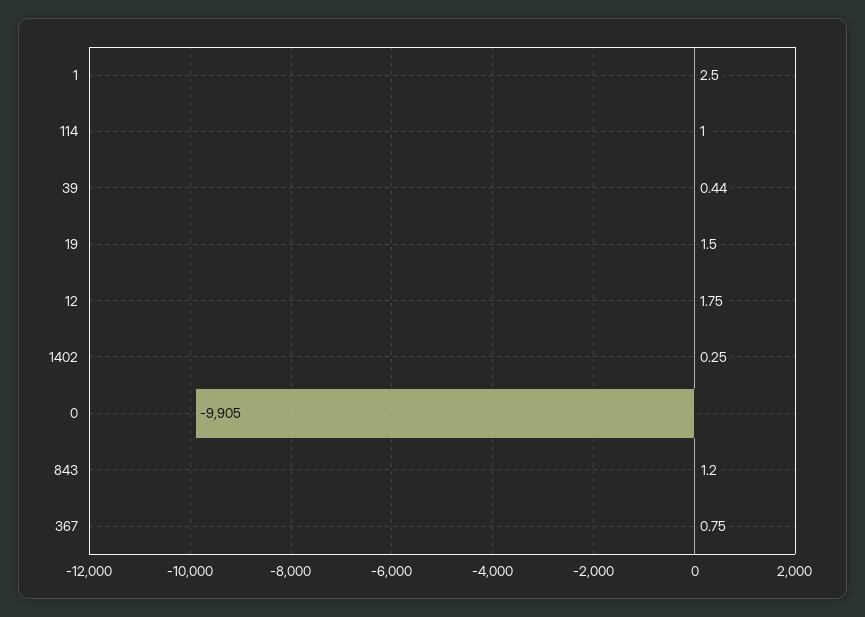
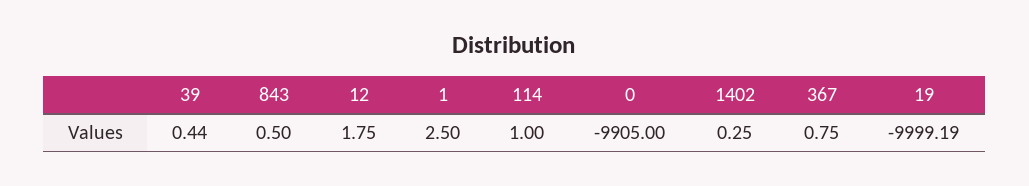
19: 1.5 -> -9999.19
843: 1.2 -> 0.5

